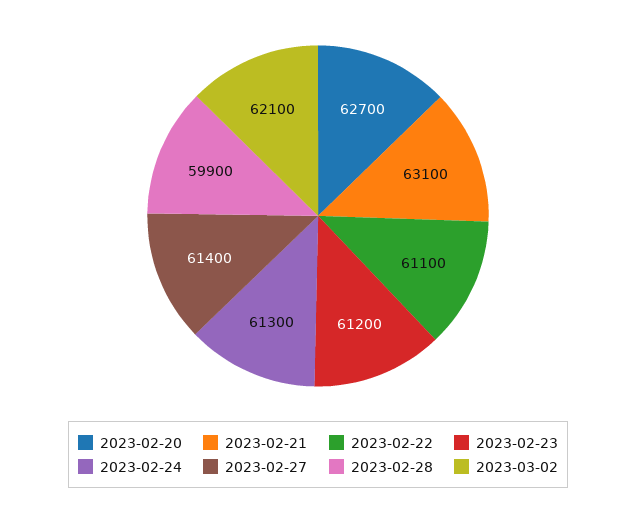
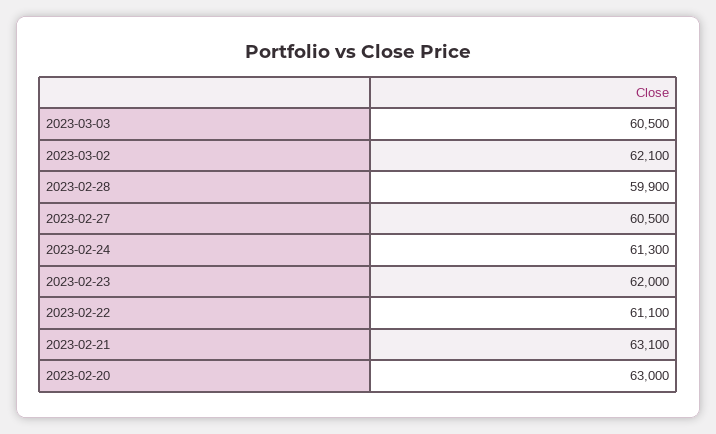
2023-02-20: 62700 -> 63000
2023-02-23: 61200 -> 62000
2023-02-27: 61400 -> 60500
2023-03-03: none -> 60500

